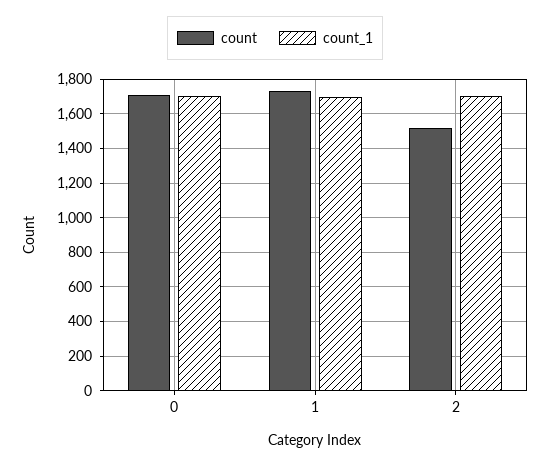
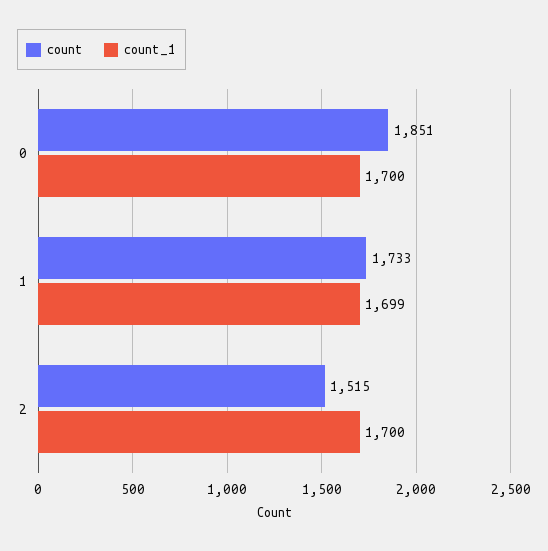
count, 0: 1700 -> 1851

